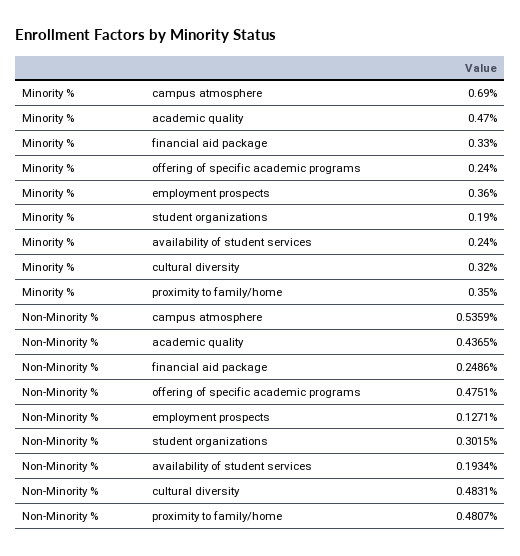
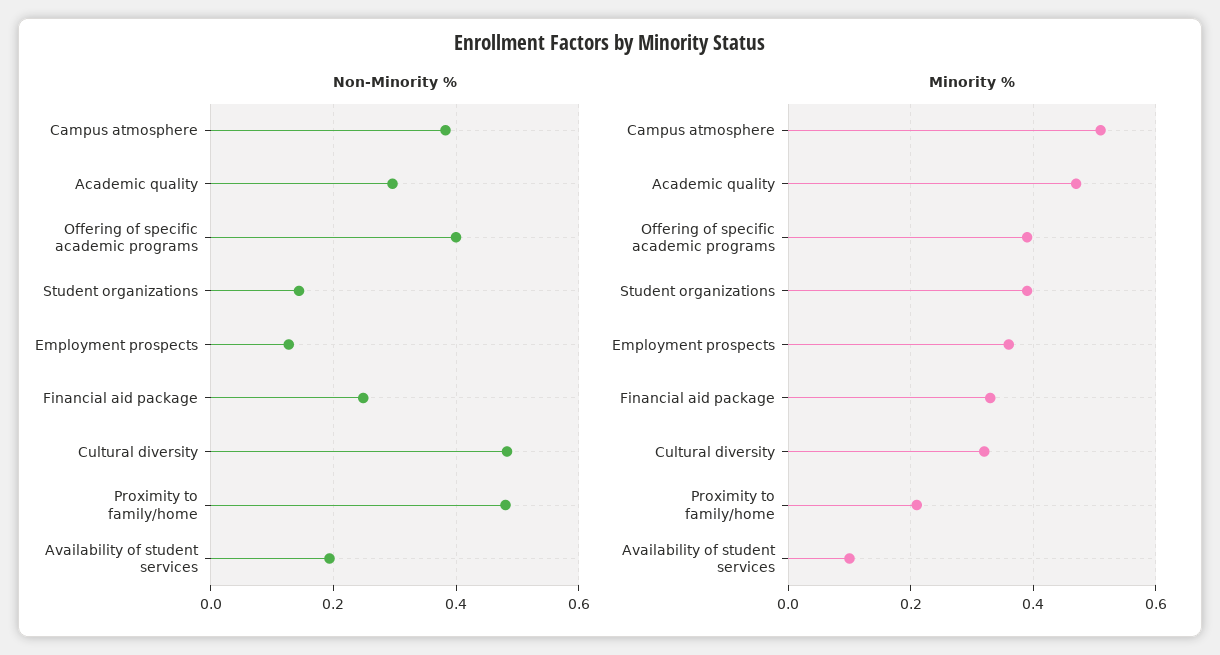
Minority %, campus atmosphere: 0.69 -> 0.5
Minority %, offering of specific academic programs: 0.24 -> 0.4
Minority %, student organizations: 0.19 -> 0.4
Minority %, availability of student services: 0.24 -> 0.1
Minority %, proximity to family/home: 0.35 -> 0.2
Non-Minority %, campus atmosphere: 0.5359 -> 0.38
Non-Minority %, academic quality: 0.4365 -> 0.3
Non-Minority %, offering of specific academic programs: 0.4751 -> 0.4
Non-Minority %, student organizations: 0.3015 -> 0.14

